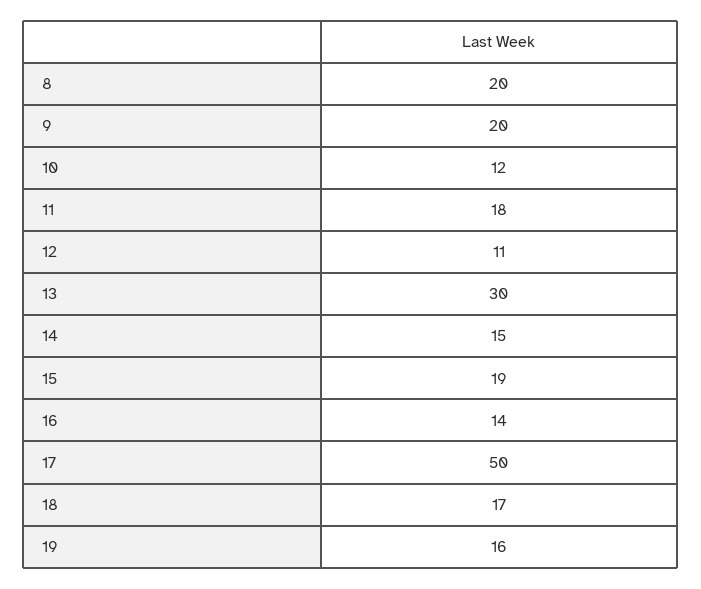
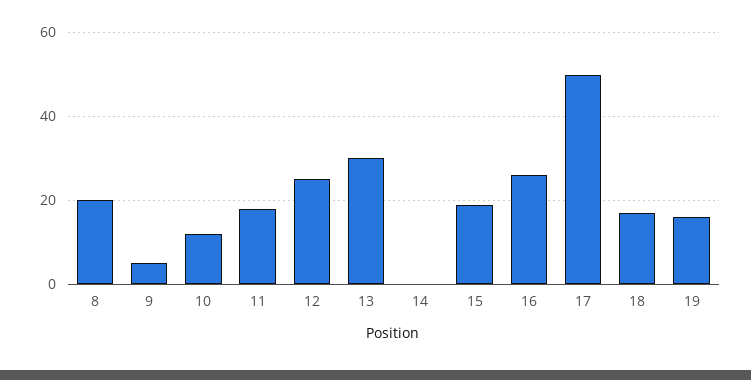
9: 20 -> 5
12: 11 -> 25
14: 15 -> 0
16: 14 -> 25

